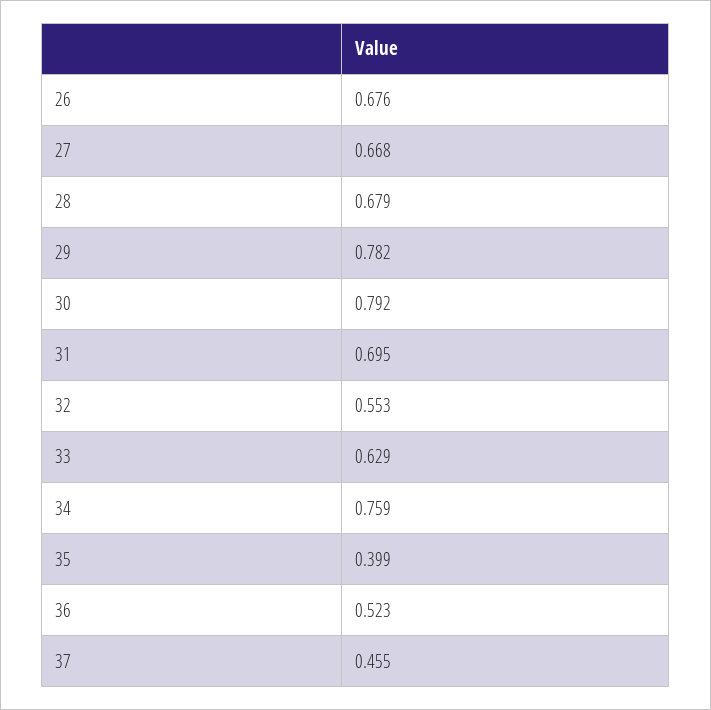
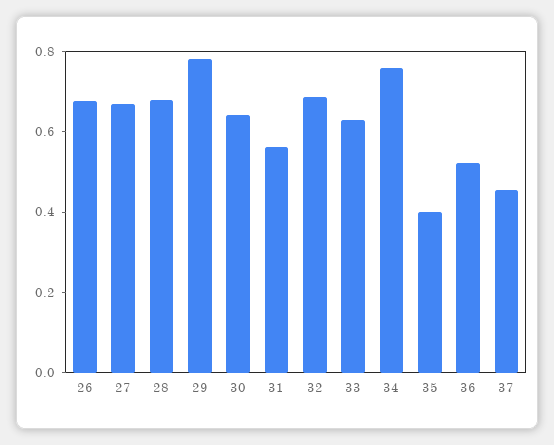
30: 0.792 -> 0.65
31: 0.695 -> 0.55
32: 0.553 -> 0.7

